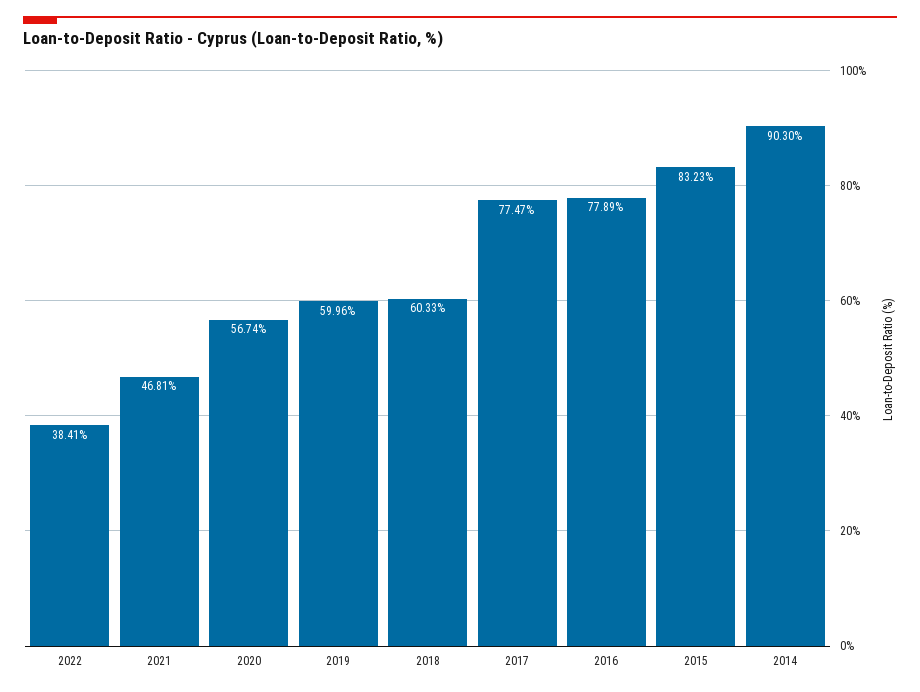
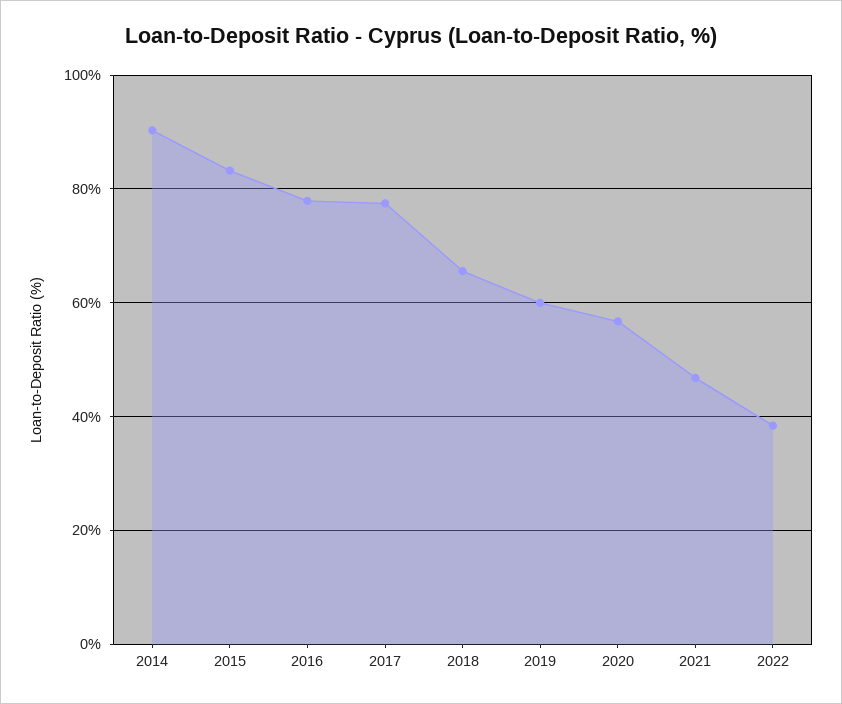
2018: 60.33 -> 66

